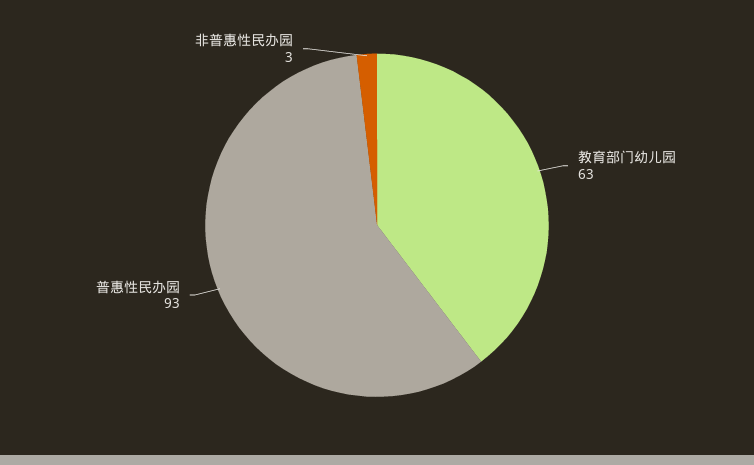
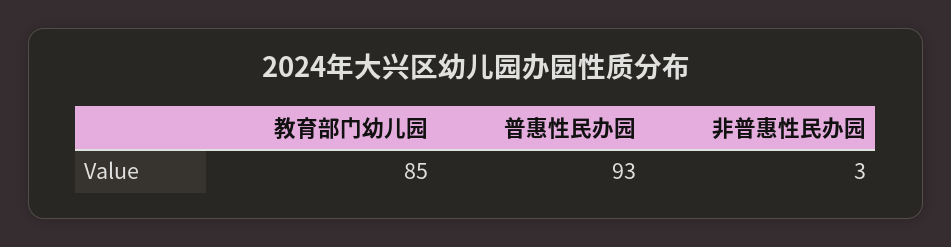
教育部门幼儿园: 63 -> 85

